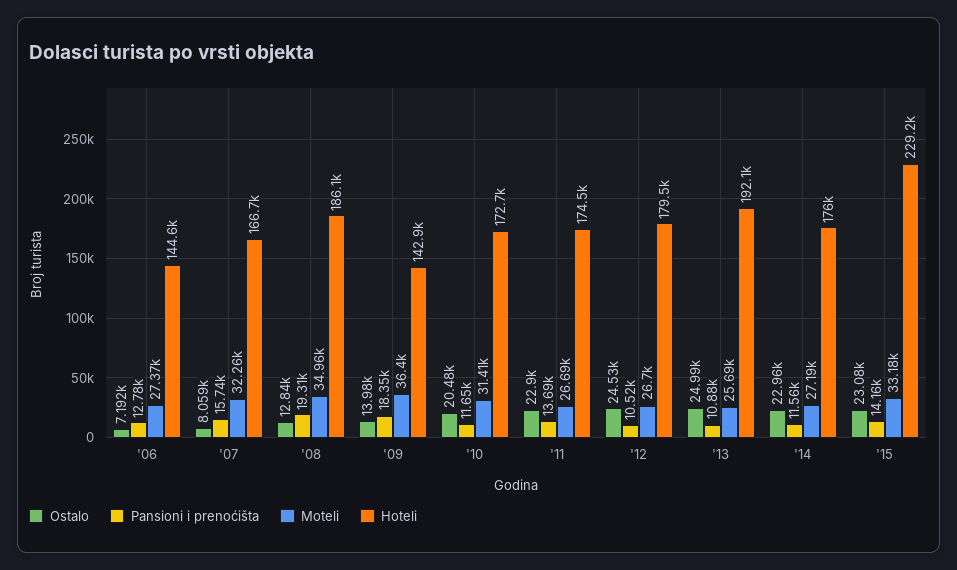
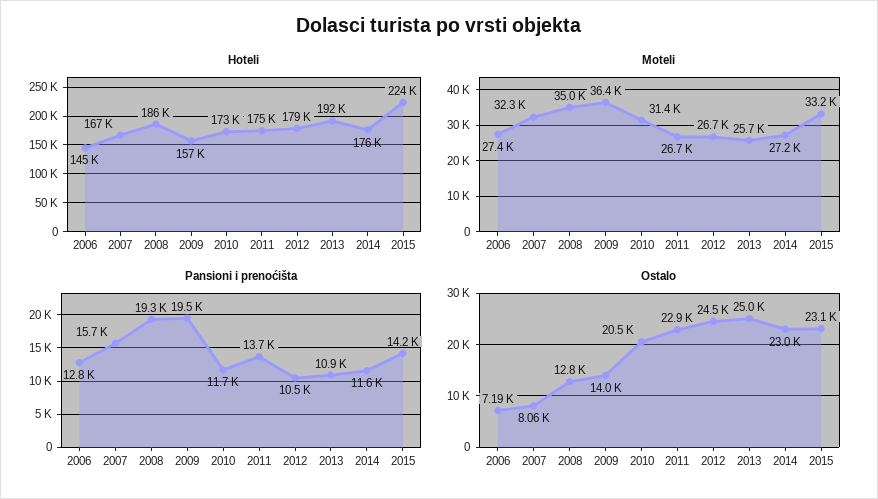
Pansioni i prenoćišta, '09: 18350 -> 19500
Hoteli, '09: 142900 -> 157000
Hoteli, '15: 229200 -> 224000

